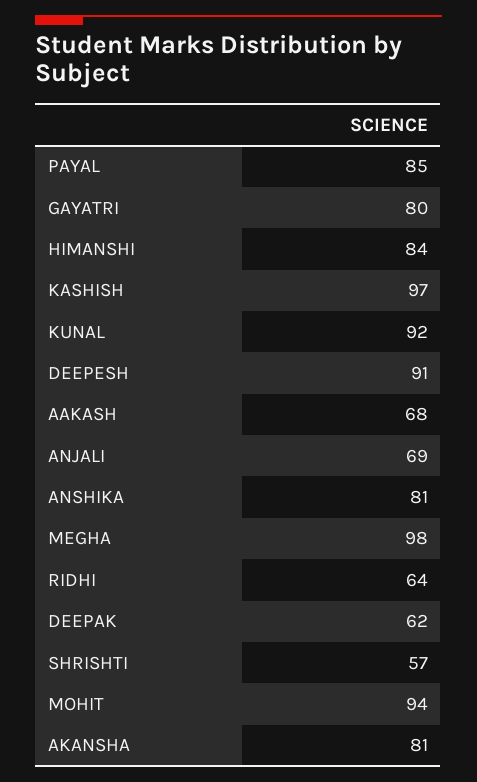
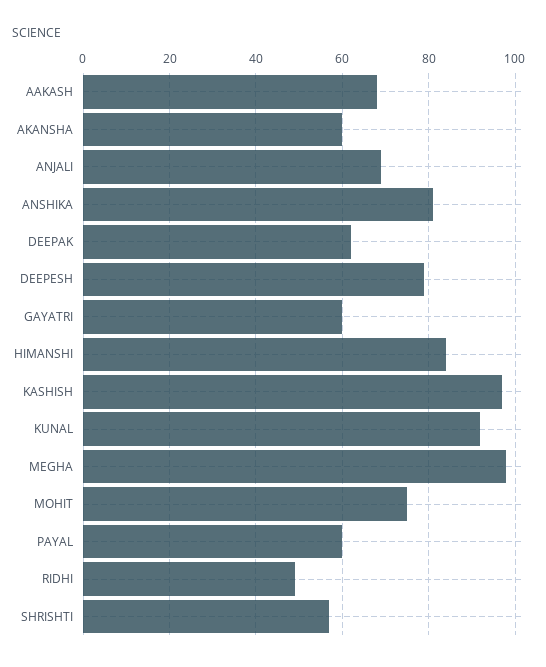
PAYAL: 85 -> 60
GAYATRI: 80 -> 60
DEEPESH: 91 -> 80
RIDHI: 64 -> 50
MOHIT: 94 -> 75
AKANSHA: 81 -> 60

